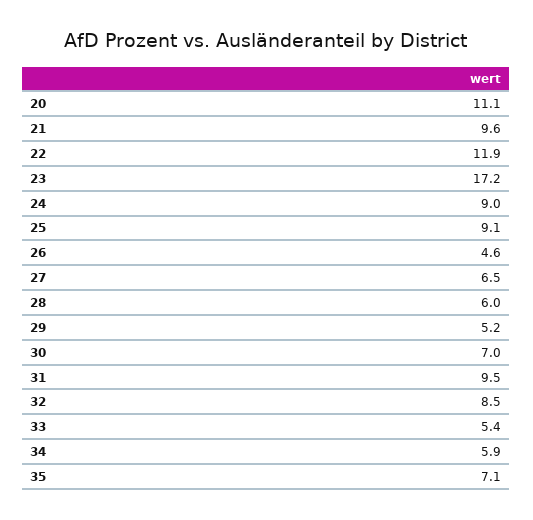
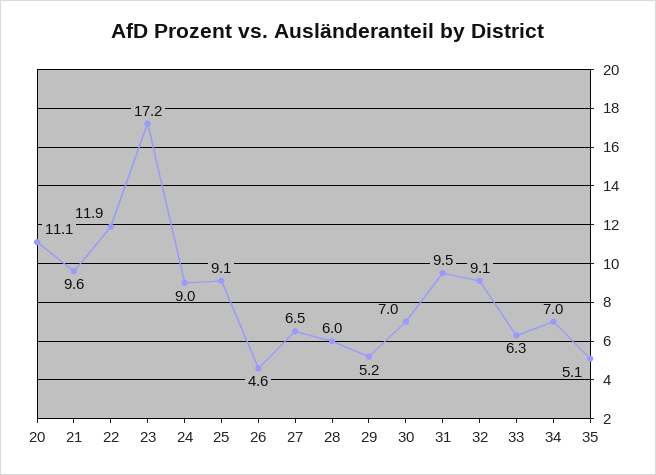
32: 8.5 -> 9.1
33: 5.4 -> 6.3
34: 5.9 -> 7
35: 7.1 -> 5.1

